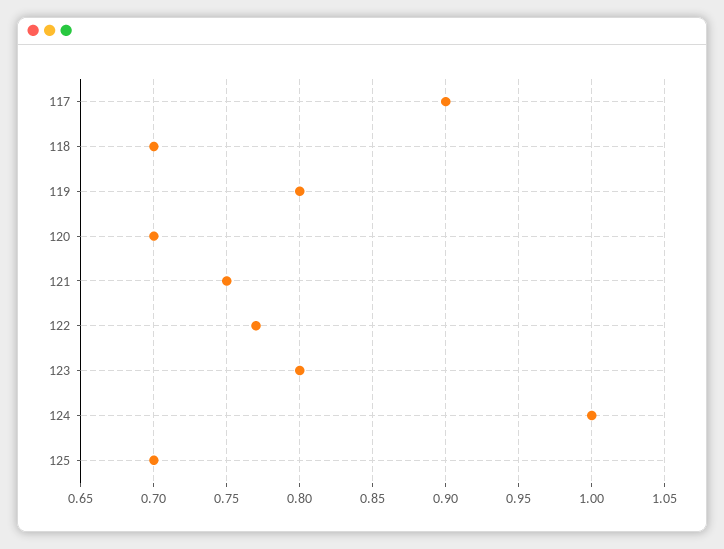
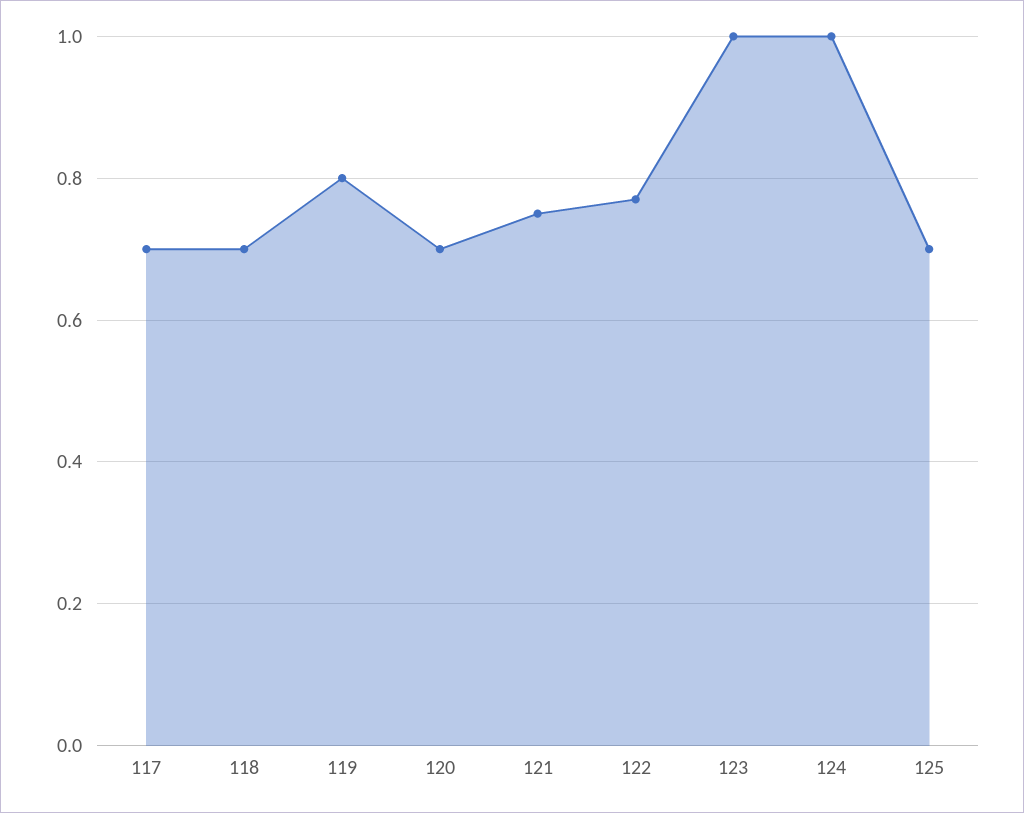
117: 0.9 -> 0.7
123: 0.8 -> 1

